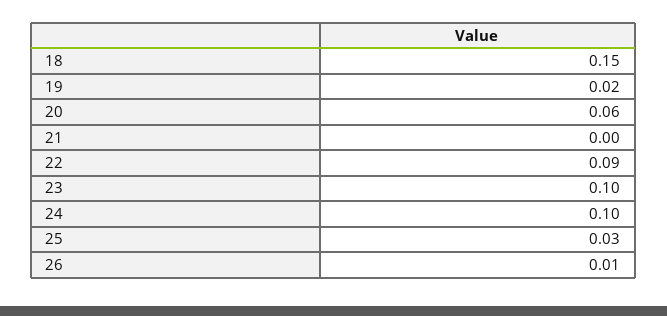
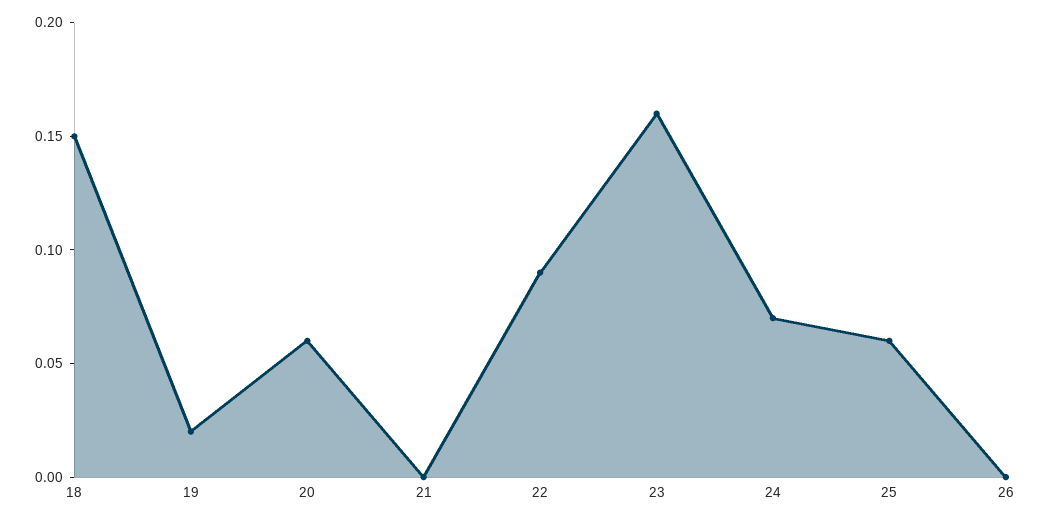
23: 0.1 -> 0.16
24: 0.1 -> 0.07
25: 0.03 -> 0.06
26: 0.01 -> 0

